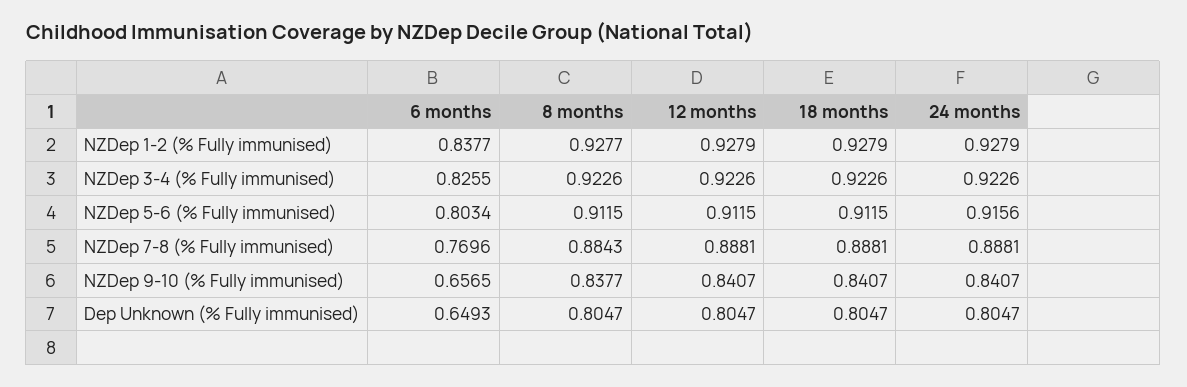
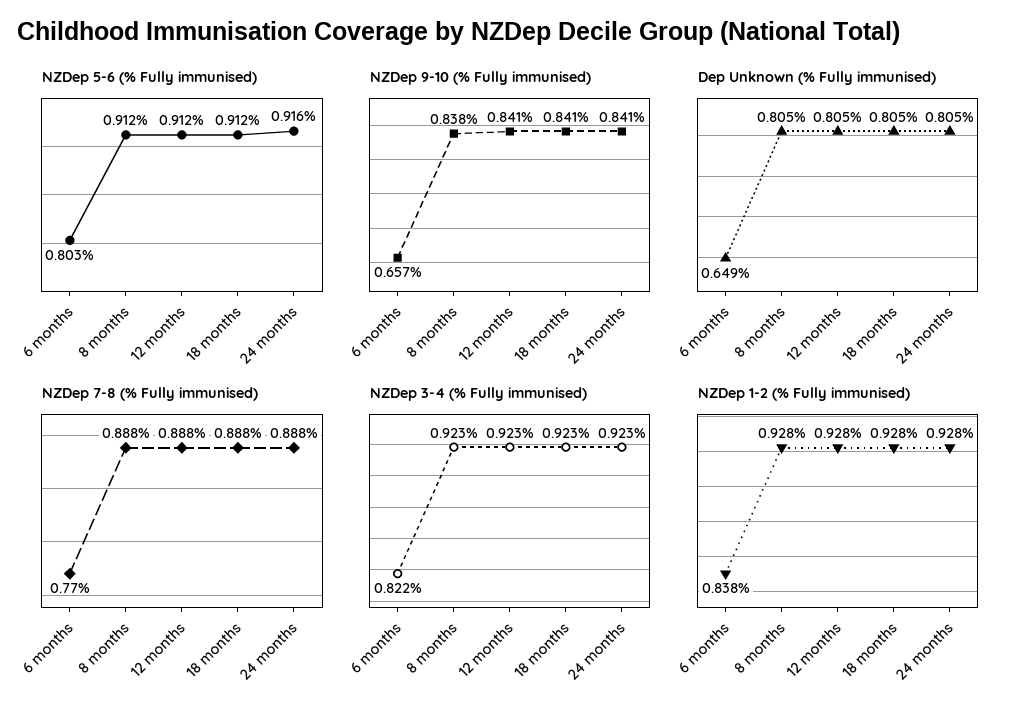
NZDep 3-4 (% Fully immunised), 6 months: 0.8255 -> 0.822
NZDep 7-8 (% Fully immunised), 8 months: 0.8843 -> 0.888

